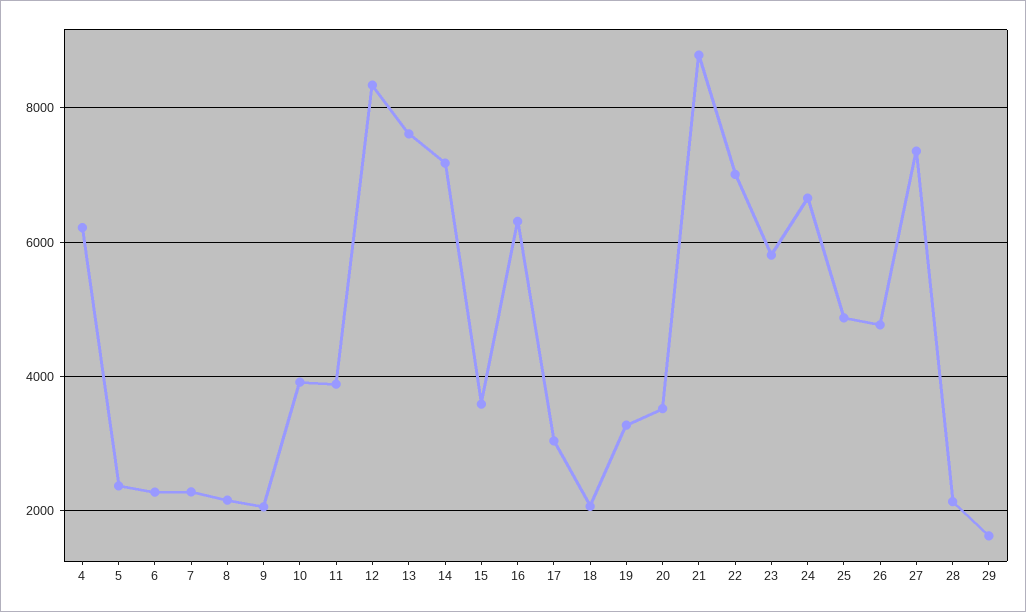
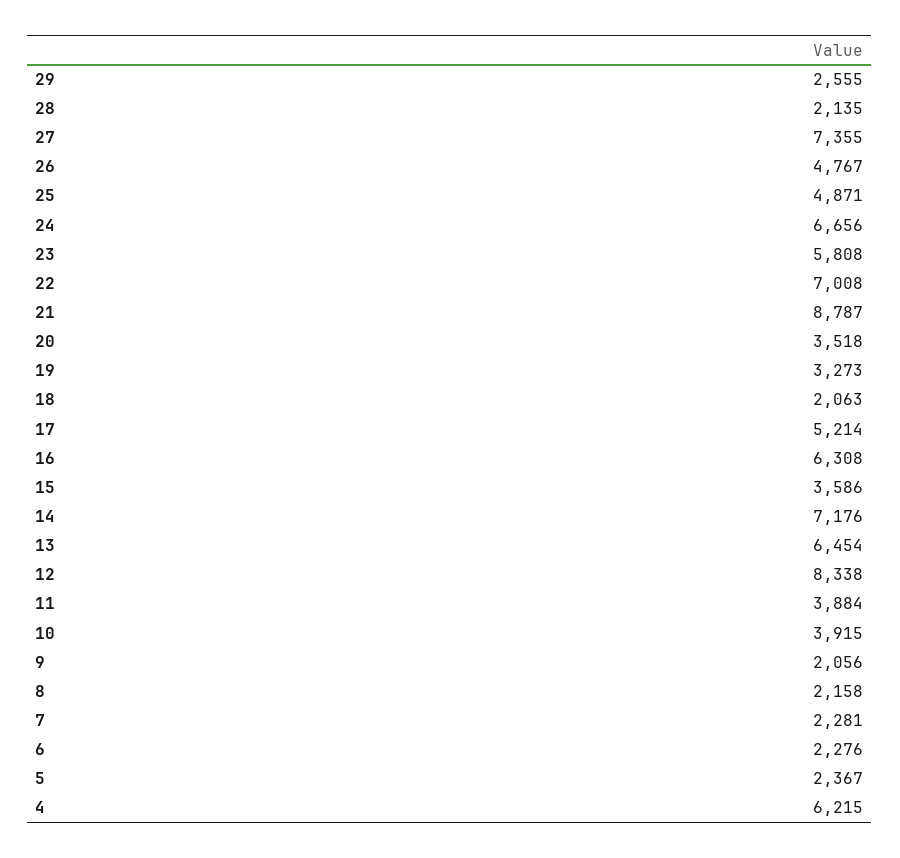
13: 7600 -> 6454
17: 3000 -> 5214
29: 1600 -> 2555

